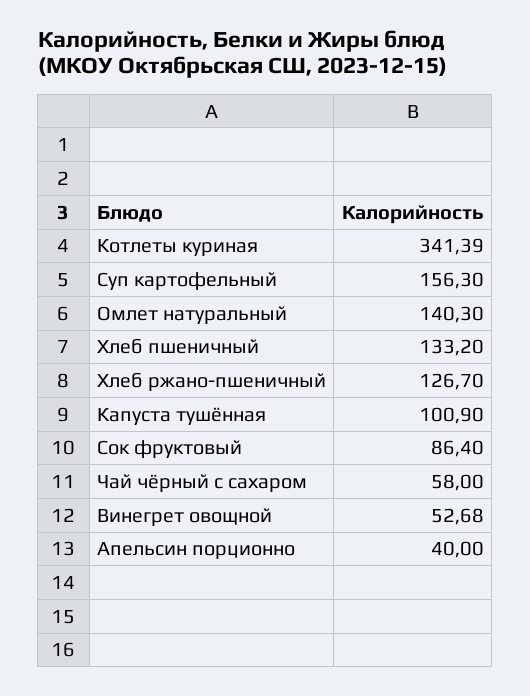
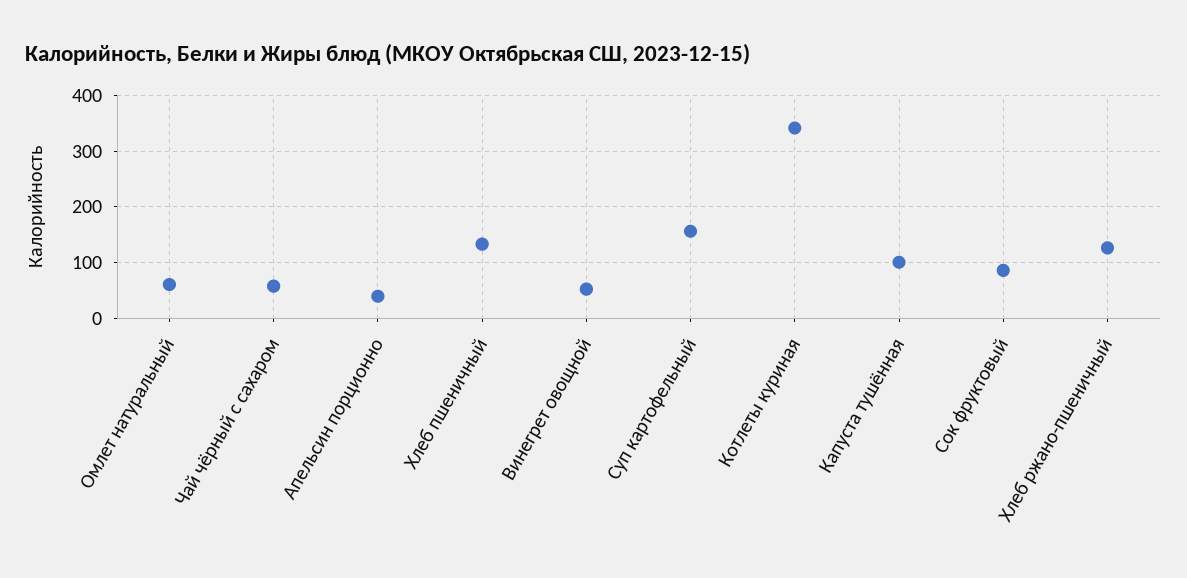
Омлет натуральный: 140.3 -> 60

